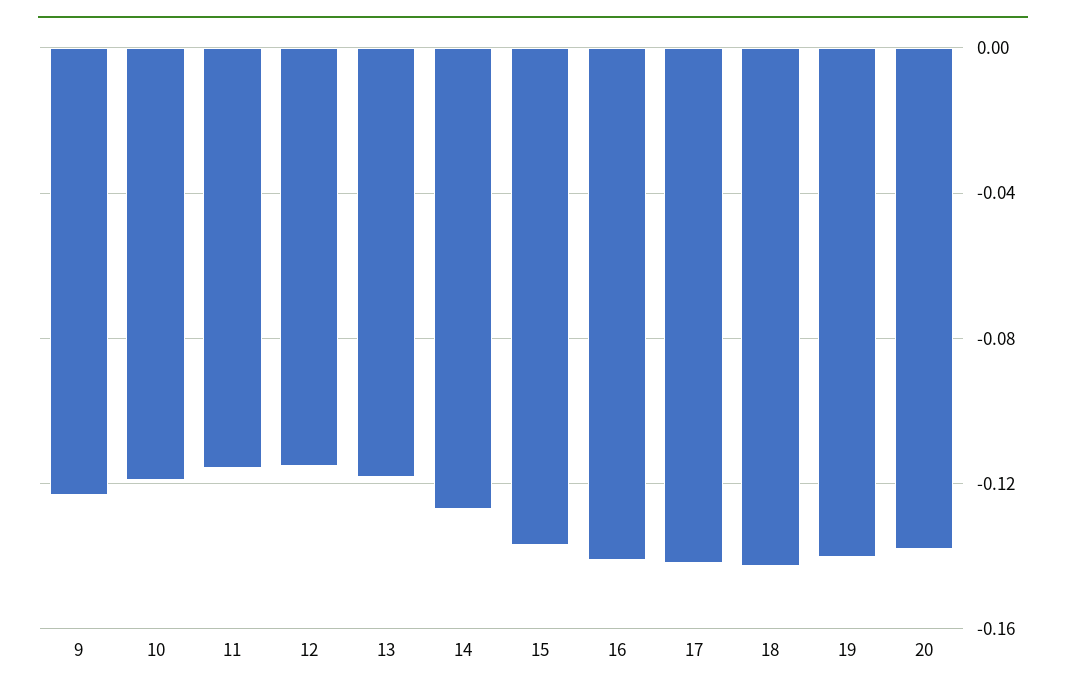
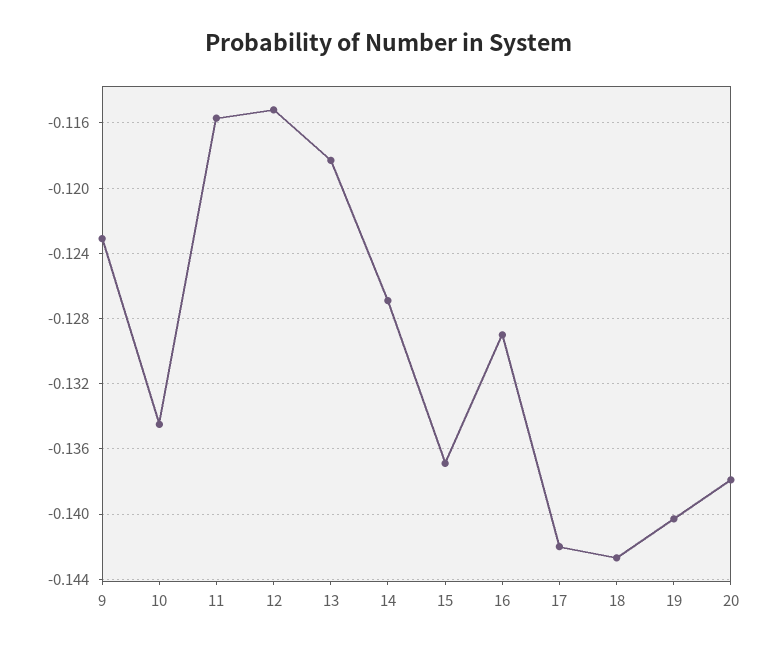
10: -0.12 -> -0.1345
16: -0.14 -> -0.129

